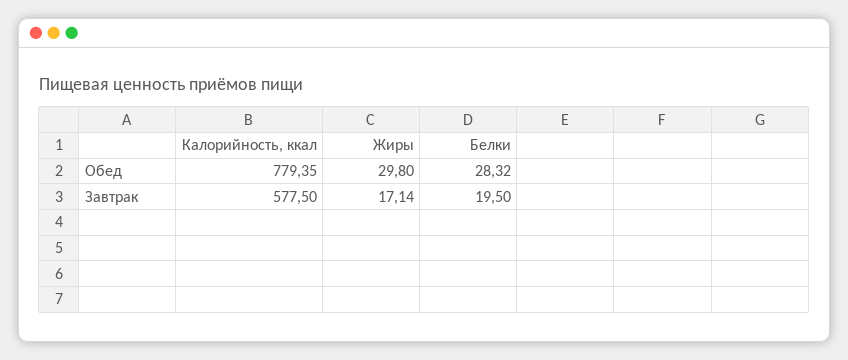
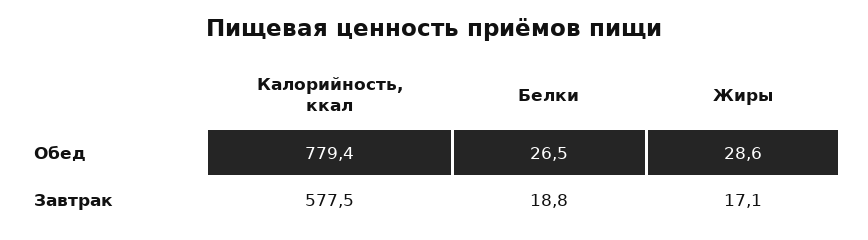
Жиры, Обед: 29.8 -> 28.6
Белки, Обед: 28.32 -> 26.5
Белки, Завтрак: 19.5 -> 18.8

